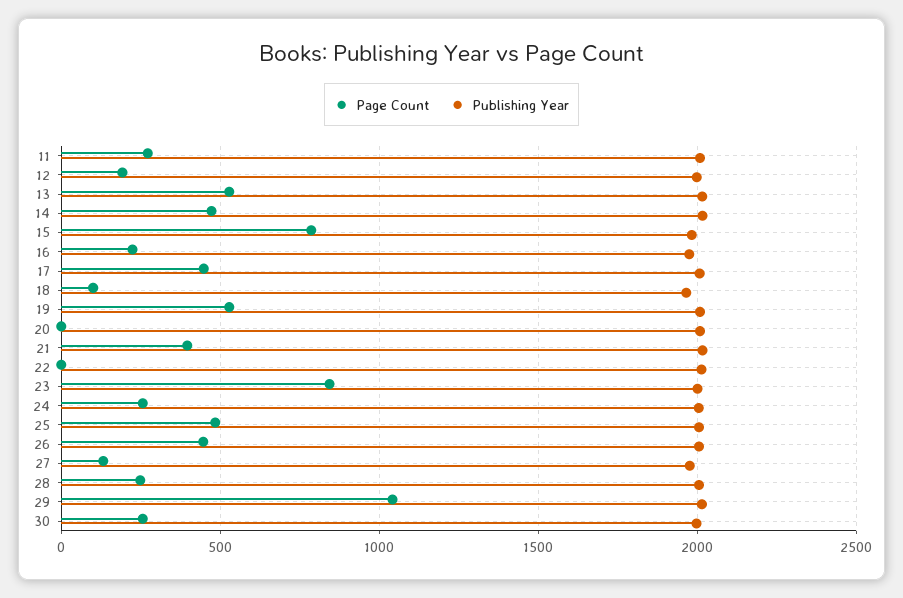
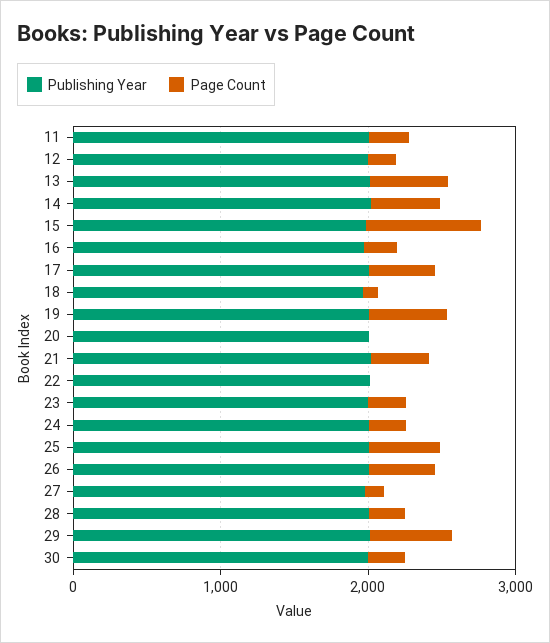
Page Count, 23: 850 -> 200
Page Count, 29: 1050 -> 600

